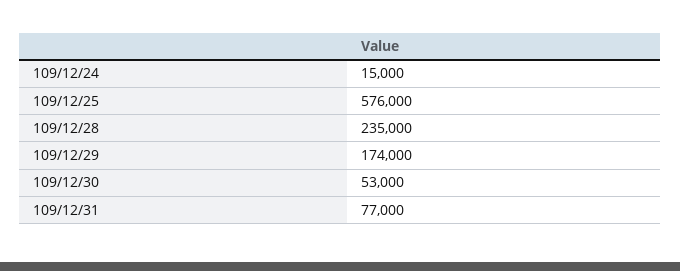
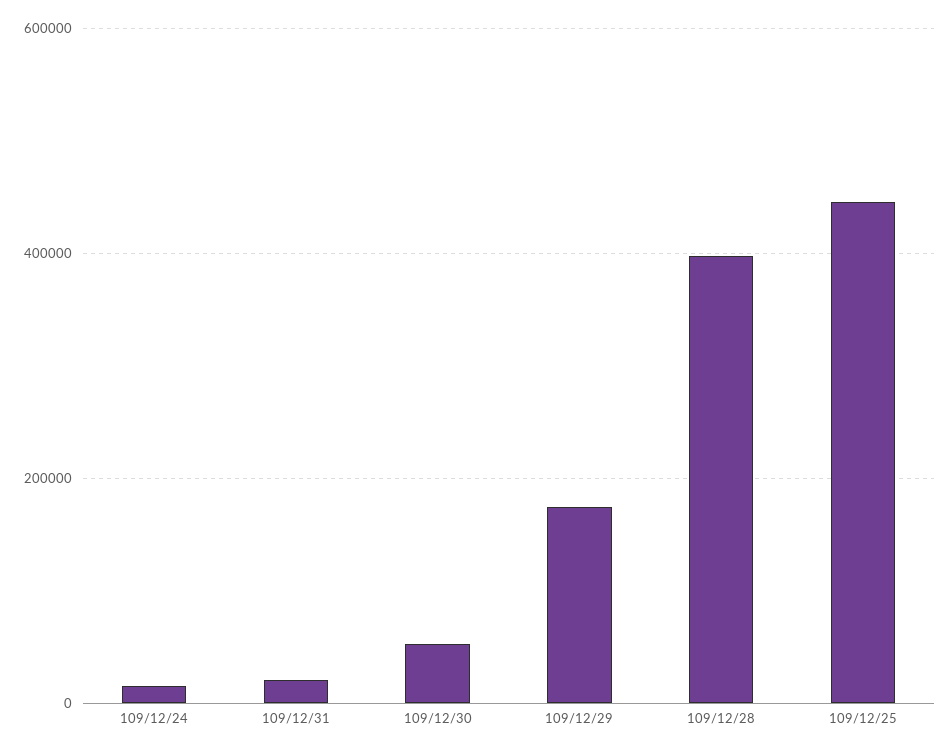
109/12/25: 576000 -> 440000
109/12/28: 235000 -> 400000
109/12/31: 77000 -> 20000

